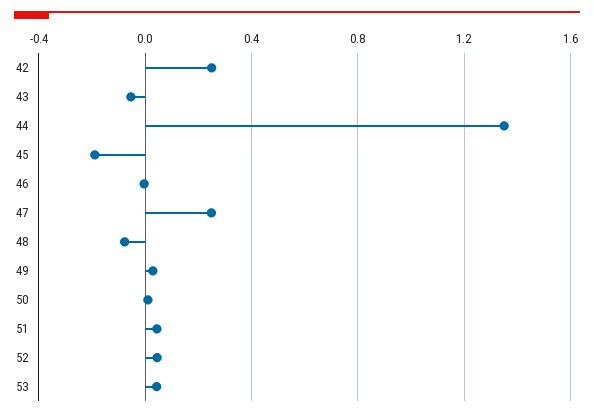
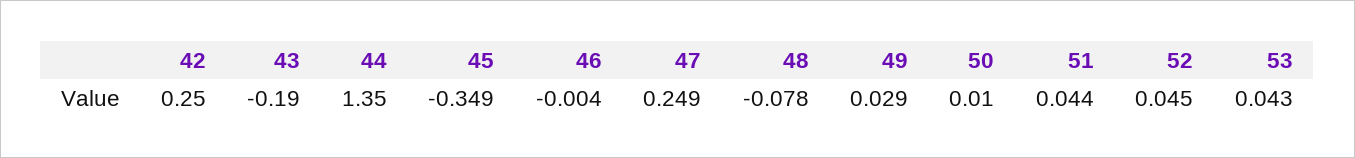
43: -0.05 -> -0.19
45: -0.2 -> -0.349

